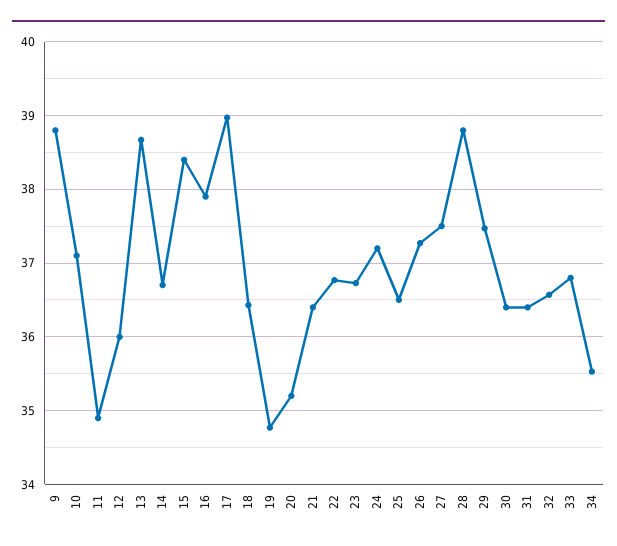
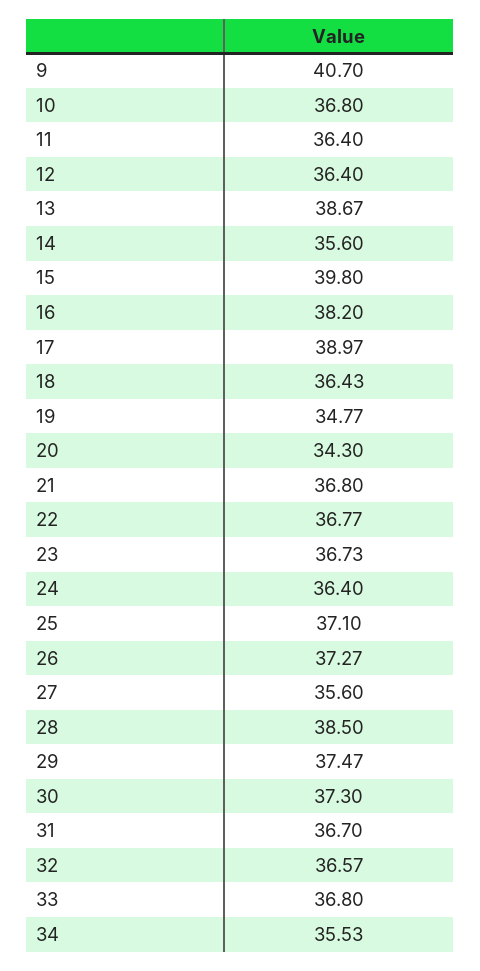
9: 38.8 -> 40.7
10: 37.1 -> 36.8
11: 34.9 -> 36.4
12: 36 -> 36.4
14: 36.7 -> 35.6
15: 38.4 -> 39.8
16: 37.9 -> 38.2
20: 35.2 -> 34.3
21: 36.4 -> 36.8
24: 37.2 -> 36.4
25: 36.5 -> 37.1
27: 37.5 -> 35.6
28: 38.8 -> 38.5
30: 36.4 -> 37.3
31: 36.4 -> 36.7

